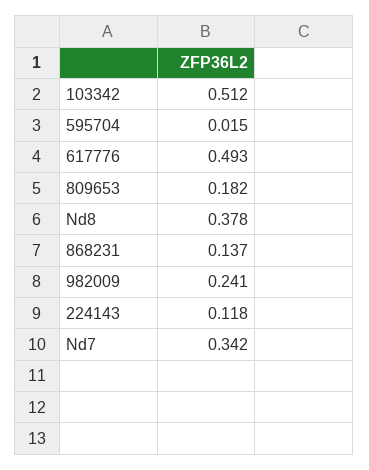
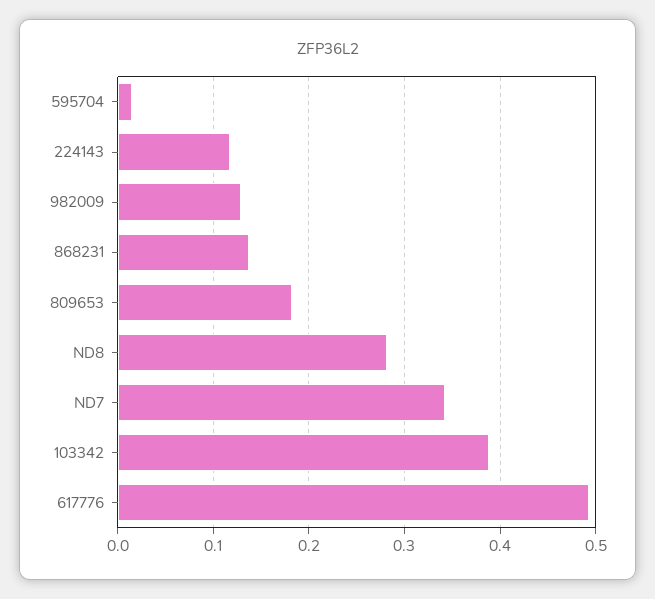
103342: 0.512 -> 0.39
Nd8: 0.378 -> 0.28
982009: 0.241 -> 0.13

